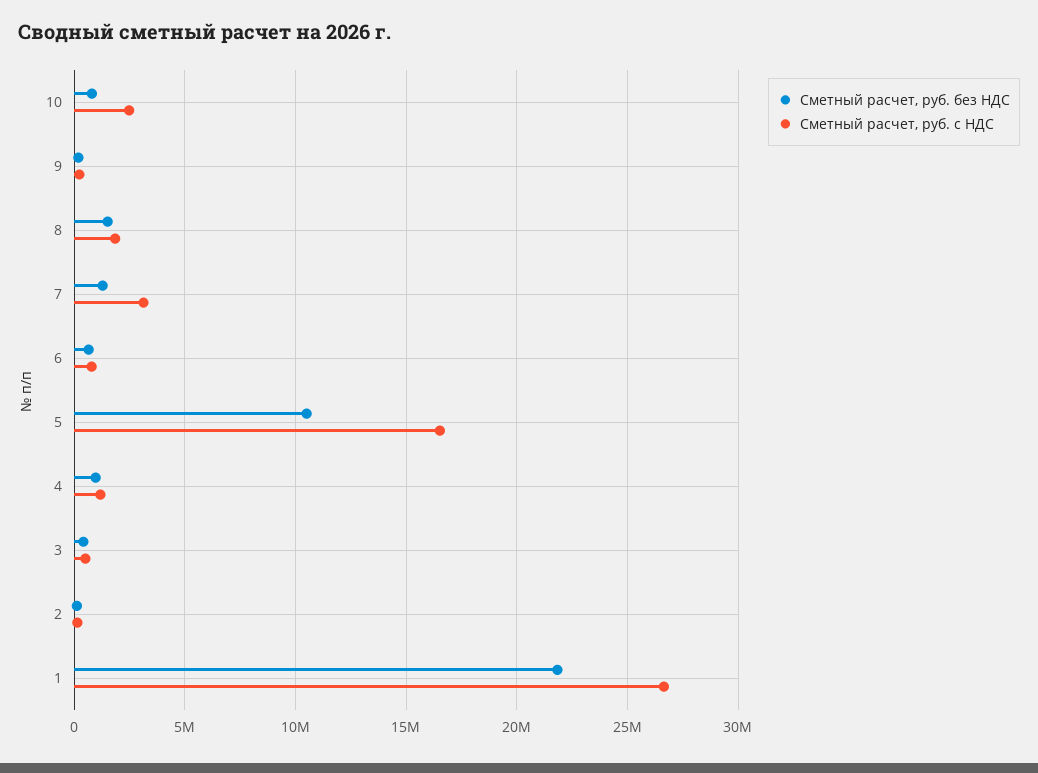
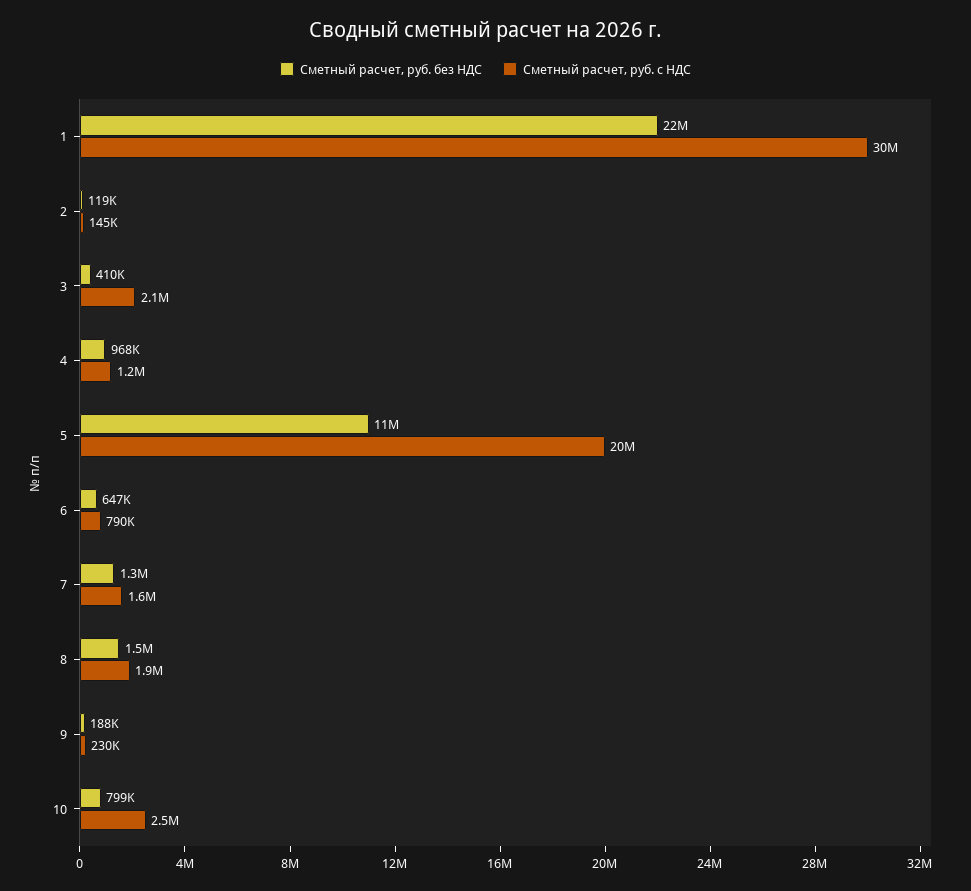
Сметный расчет, руб. с НДС, 7: 3000000 -> 1600000
Сметный расчет, руб. с НДС, 5: 16500000 -> 20000000
Сметный расчет, руб. с НДС, 3: 500000 -> 2100000
Сметный расчет, руб. с НДС, 1: 26500000 -> 30000000

